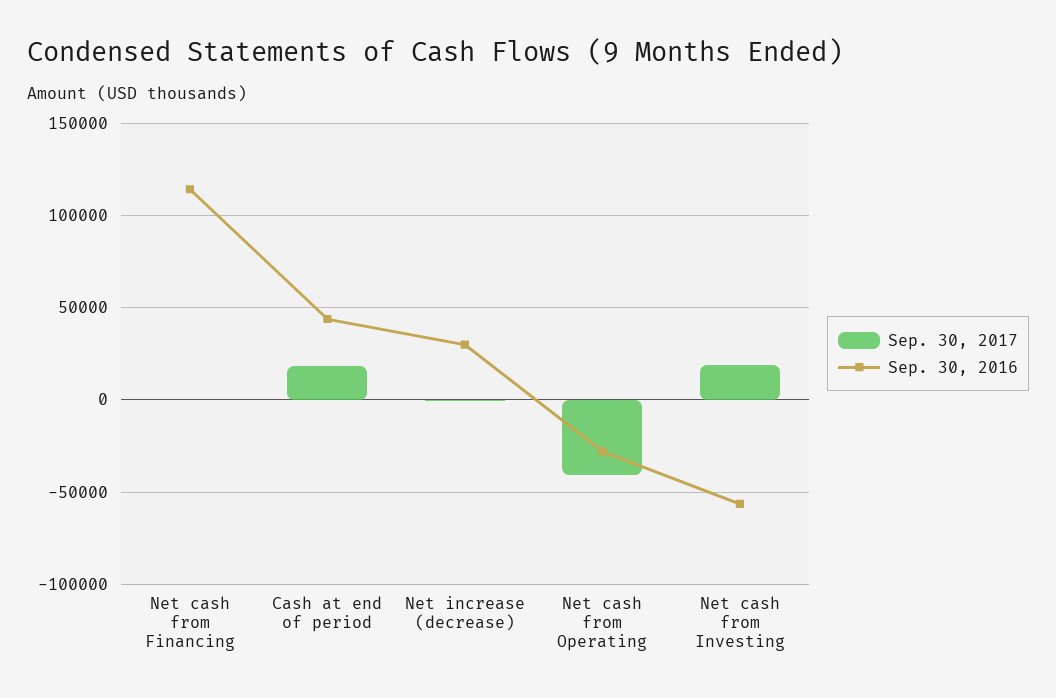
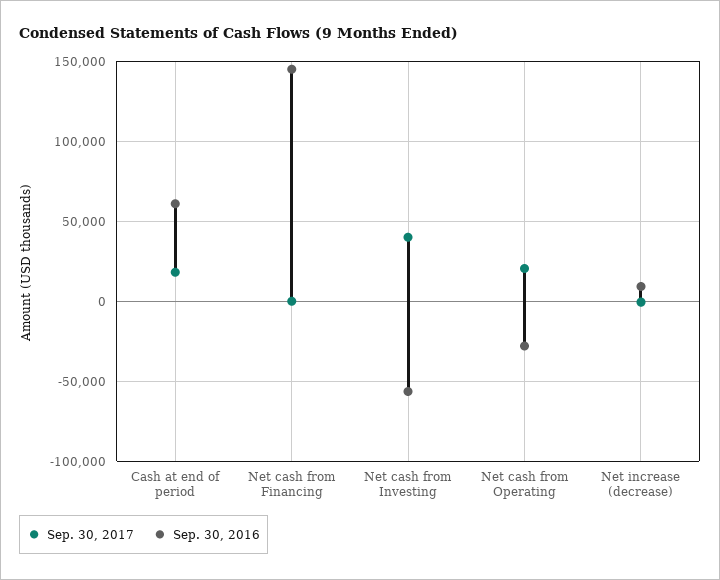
Sep. 30, 2016, Net cash from Financing: 115000 -> 145000
Sep. 30, 2016, Cash at end of period: 45000 -> 60000
Sep. 30, 2016, Net increase (decrease): 30000 -> 10000
Sep. 30, 2017, Net cash from Operating: -40000 -> 20000
Sep. 30, 2017, Net cash from Investing: 20000 -> 40000

